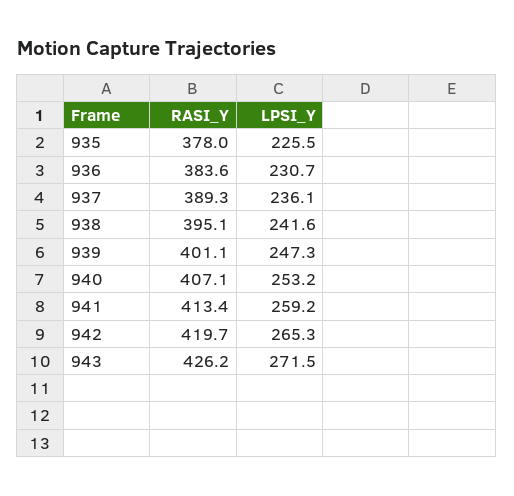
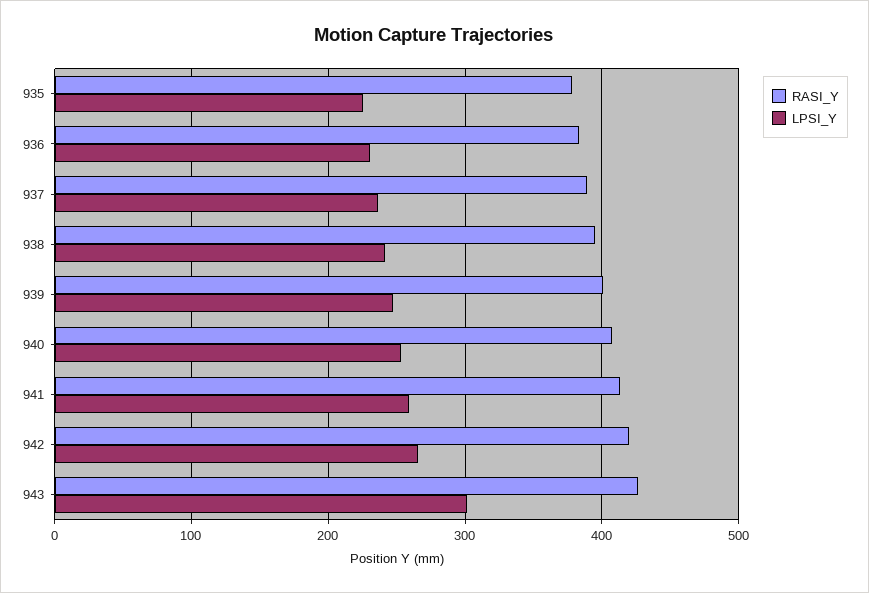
LPSI_Y, 943: 271.5 -> 300

